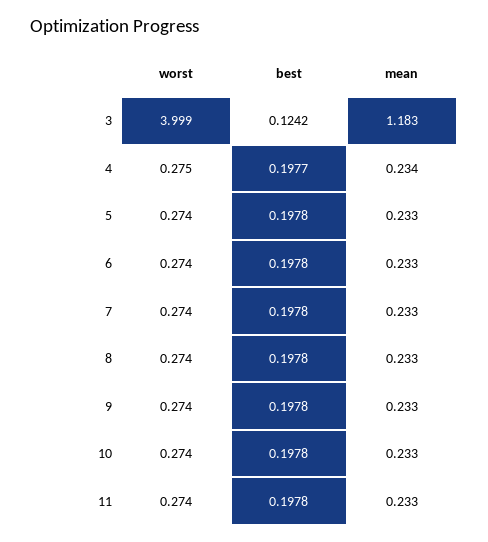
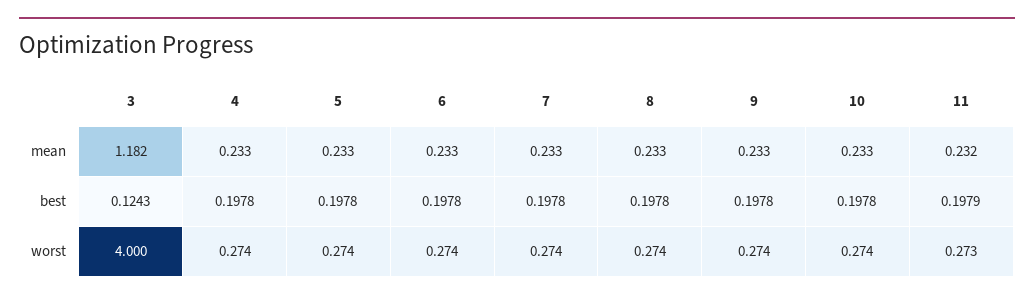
worst, 3: 3.999 -> 4
best, 3: 0.1242 -> 0.1243
mean, 3: 1.183 -> 1.182
worst, 4: 0.275 -> 0.274
best, 4: 0.1977 -> 0.1978
mean, 4: 0.234 -> 0.233
worst, 11: 0.274 -> 0.273
best, 11: 0.1978 -> 0.1979
mean, 11: 0.233 -> 0.232

